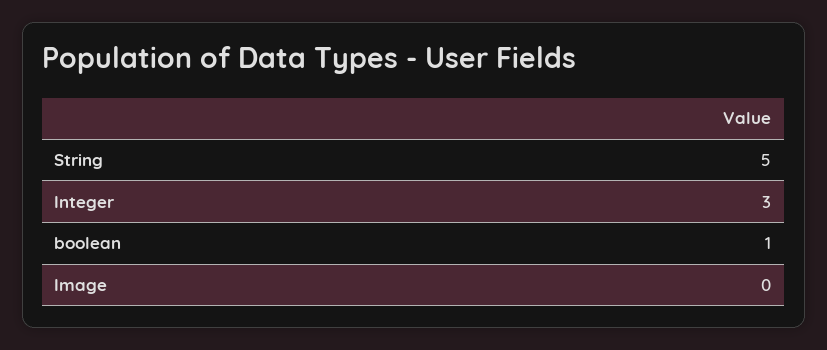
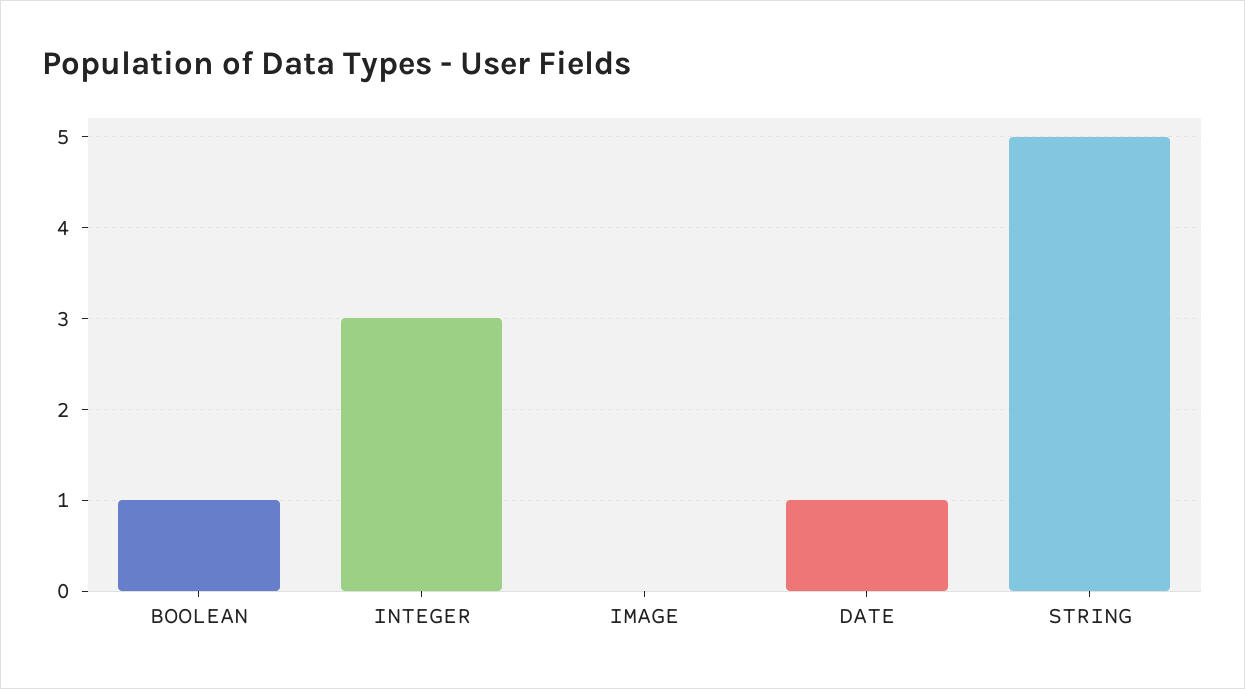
DATE: none -> 1

